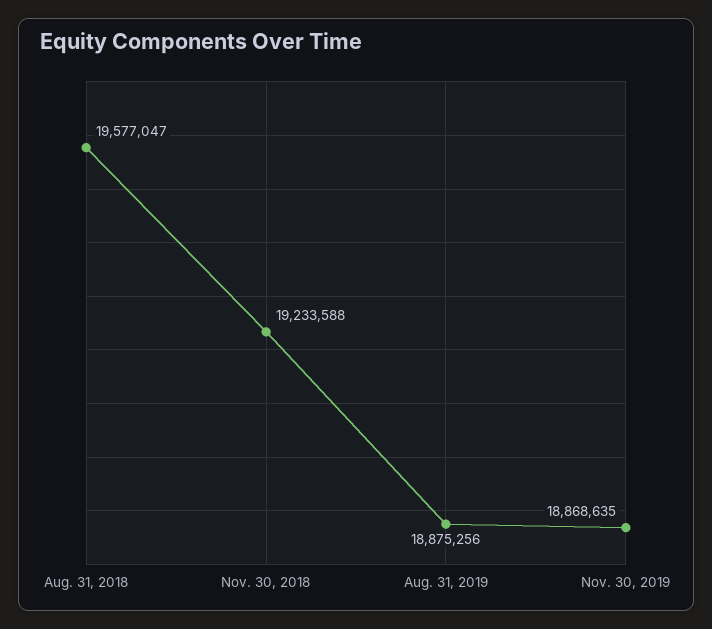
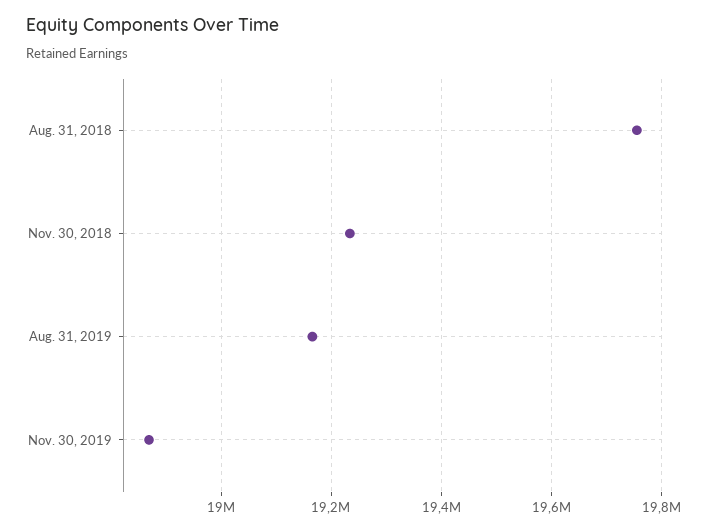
Aug. 31, 2018: 19577047 -> 19760000
Aug. 31, 2019: 18875256 -> 19160000

